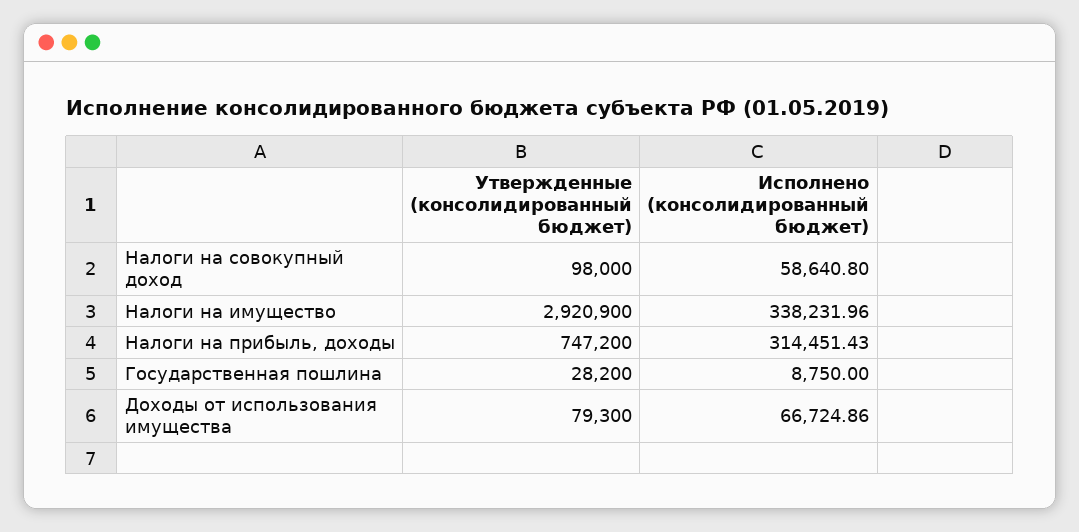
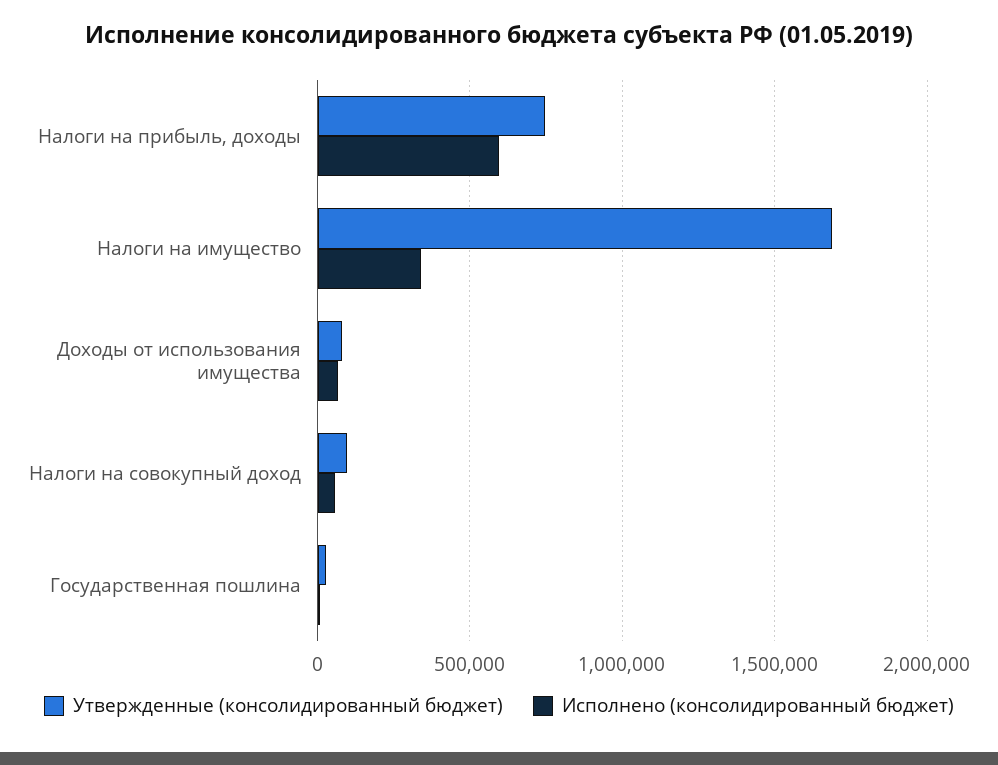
Утвержденные (консолидированный бюджет), Налоги на имущество: 2920900 -> 1700000
Исполнено (консолидированный бюджет), Налоги на прибыль, доходы: 314451.43 -> 600000

